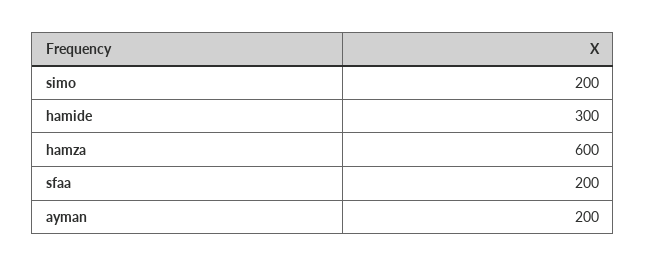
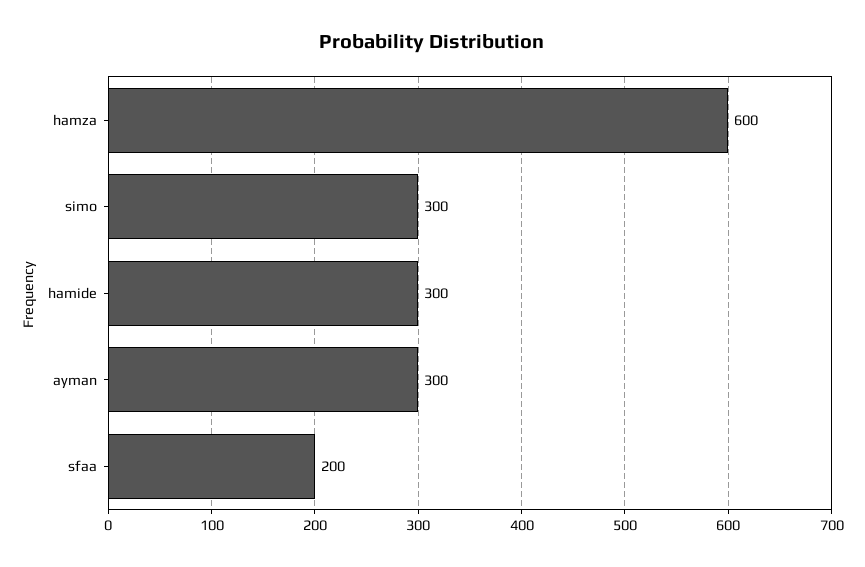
simo: 200 -> 300
ayman: 200 -> 300

